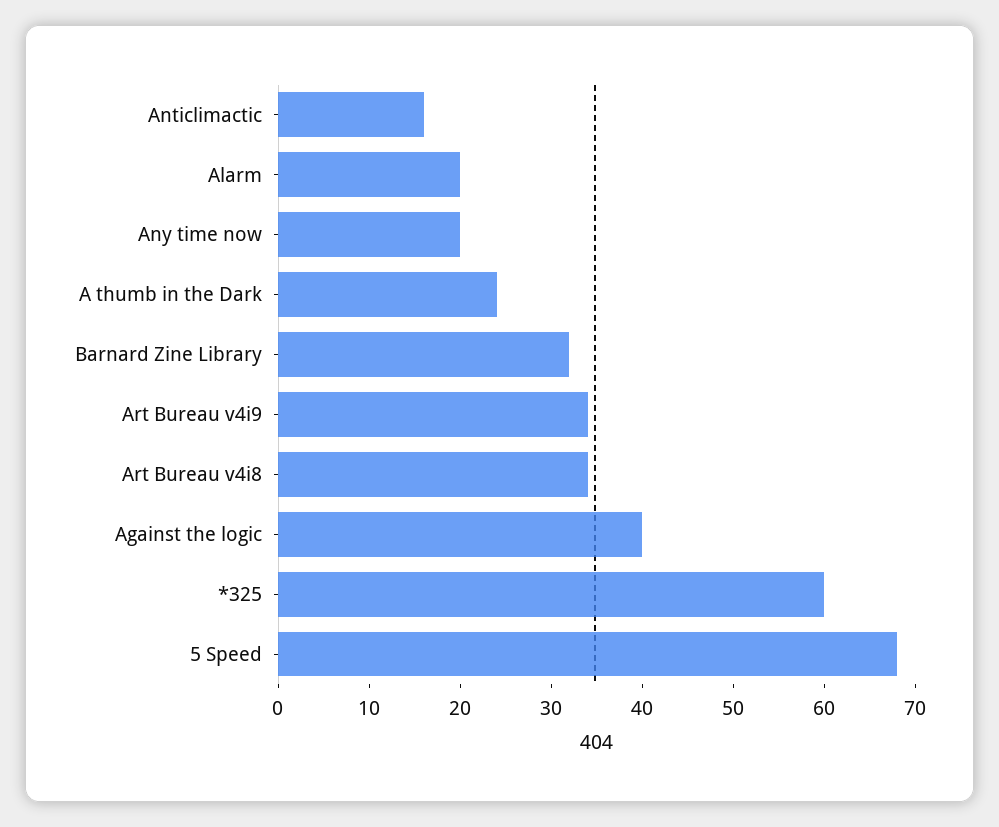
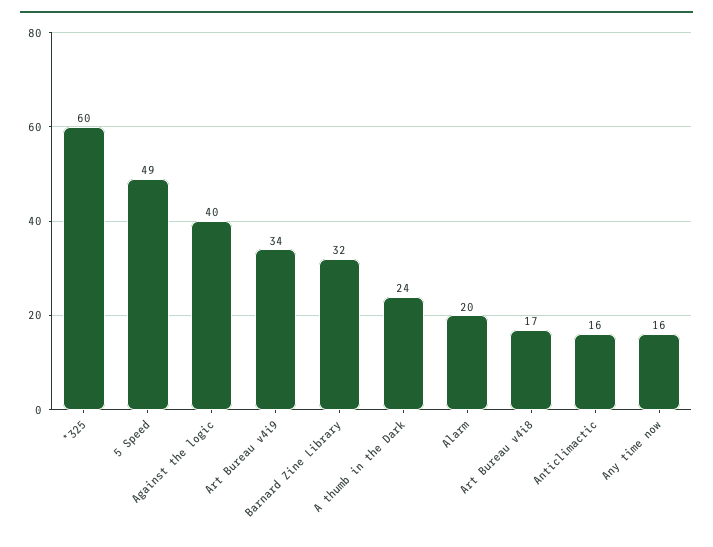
Any time now: 20 -> 16
Art Bureau v4i8: 34 -> 17
5 Speed: 68 -> 49

